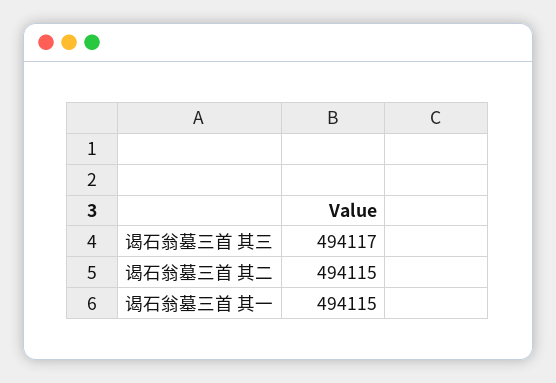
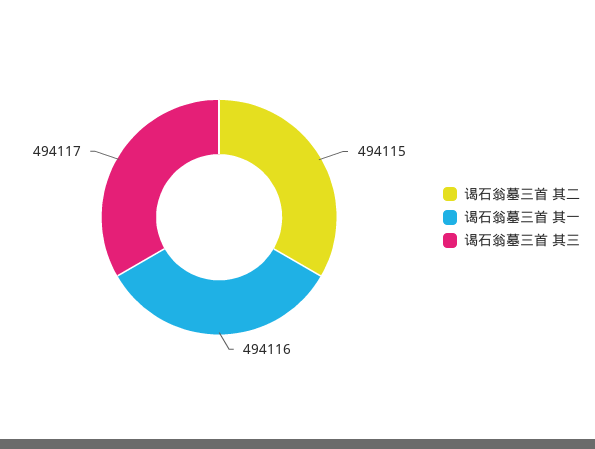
谒石翁墓三首 其一: 494115 -> 494116

